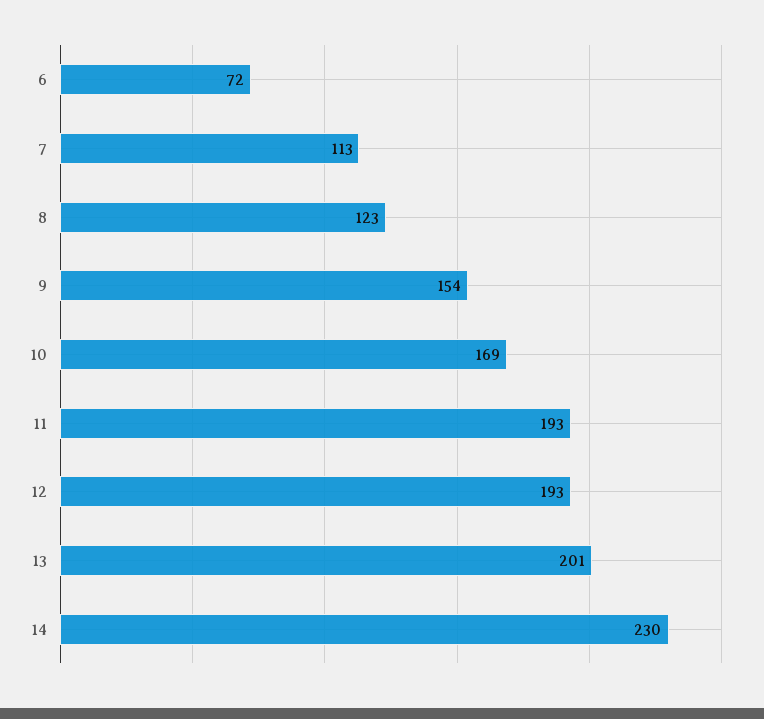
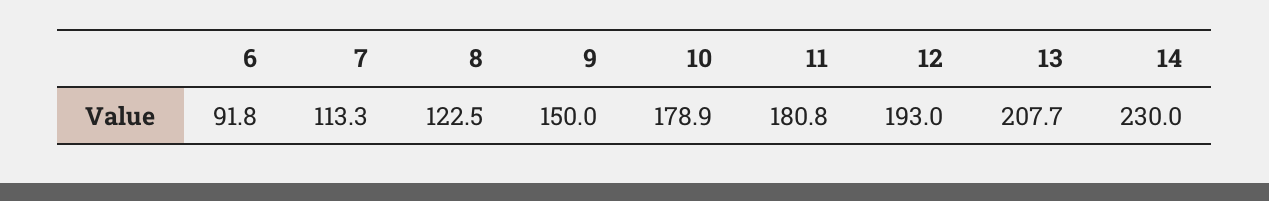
6: 72 -> 91.8
9: 154 -> 150
10: 169 -> 178.9
11: 193 -> 180.8
13: 201 -> 207.7

